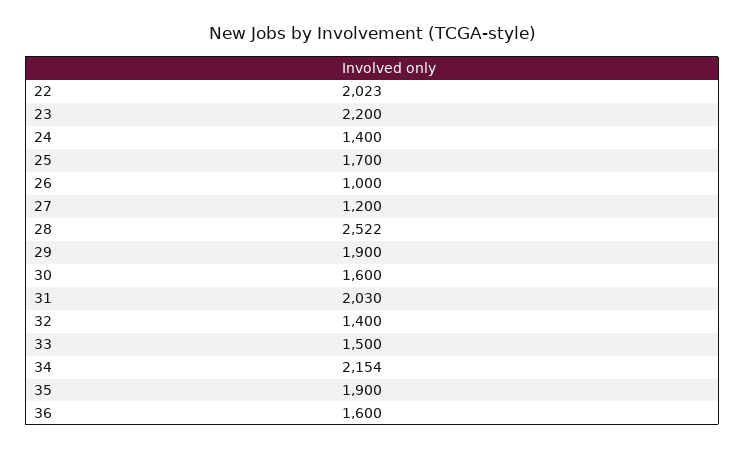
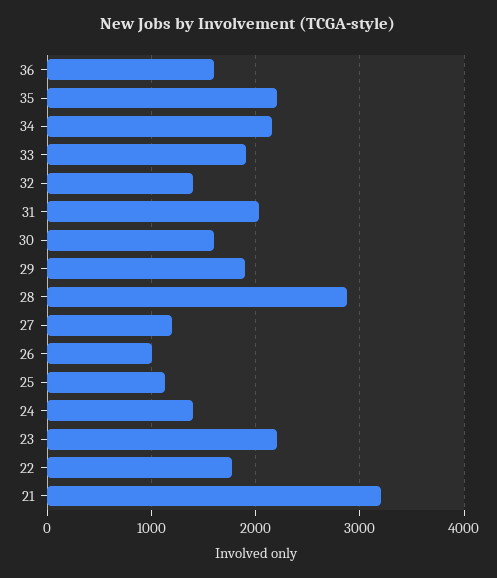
22: 2023 -> 1800
25: 1700 -> 1100
28: 2522 -> 2900
33: 1500 -> 1900
35: 1900 -> 2200
21: none -> 3200

